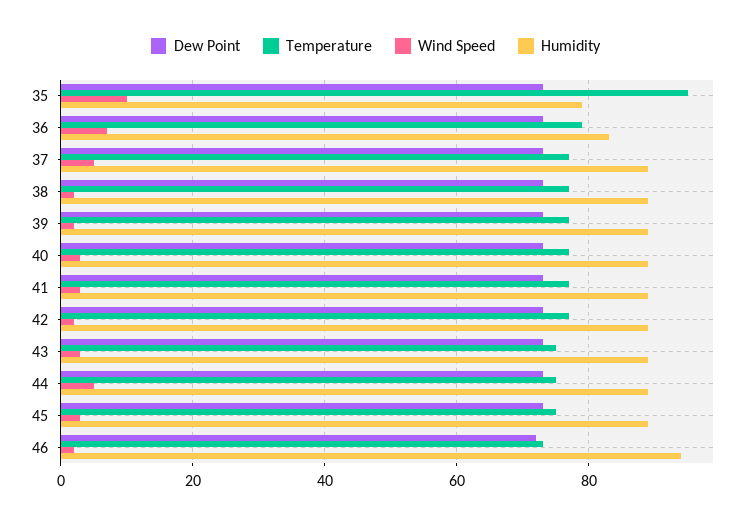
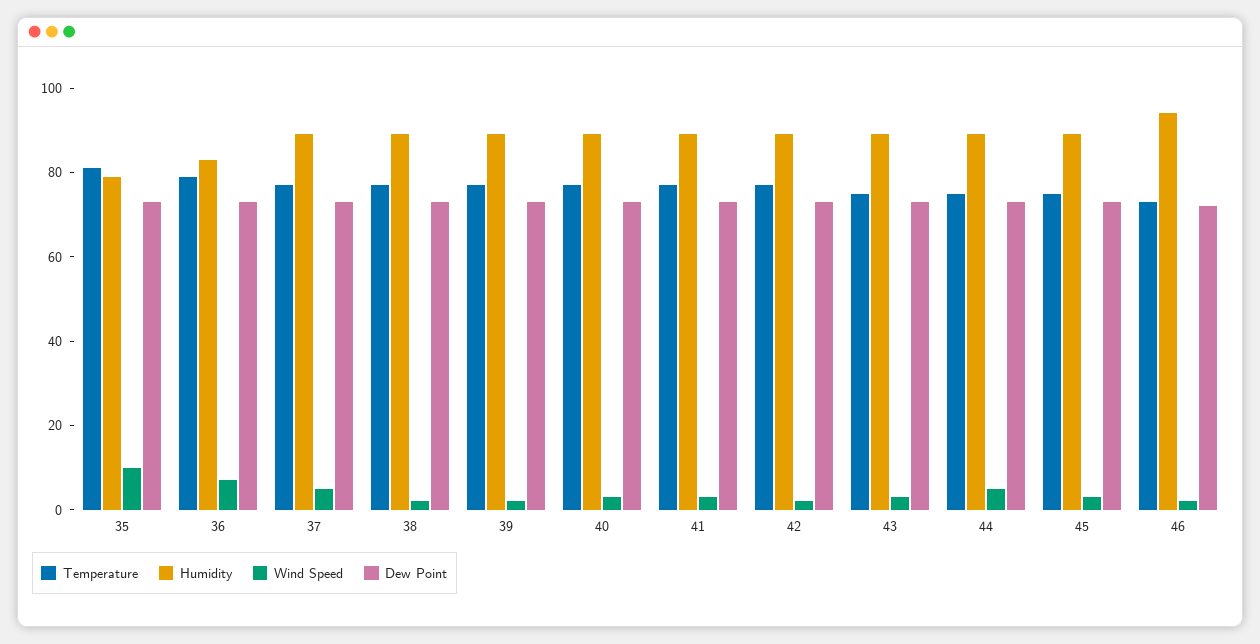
Temperature, 35: 95 -> 80

